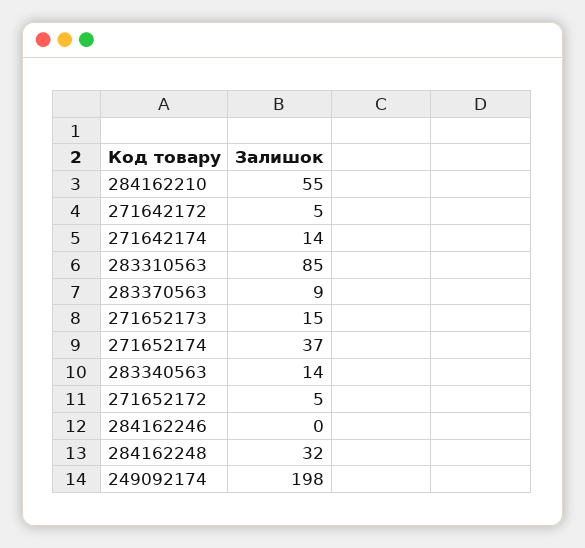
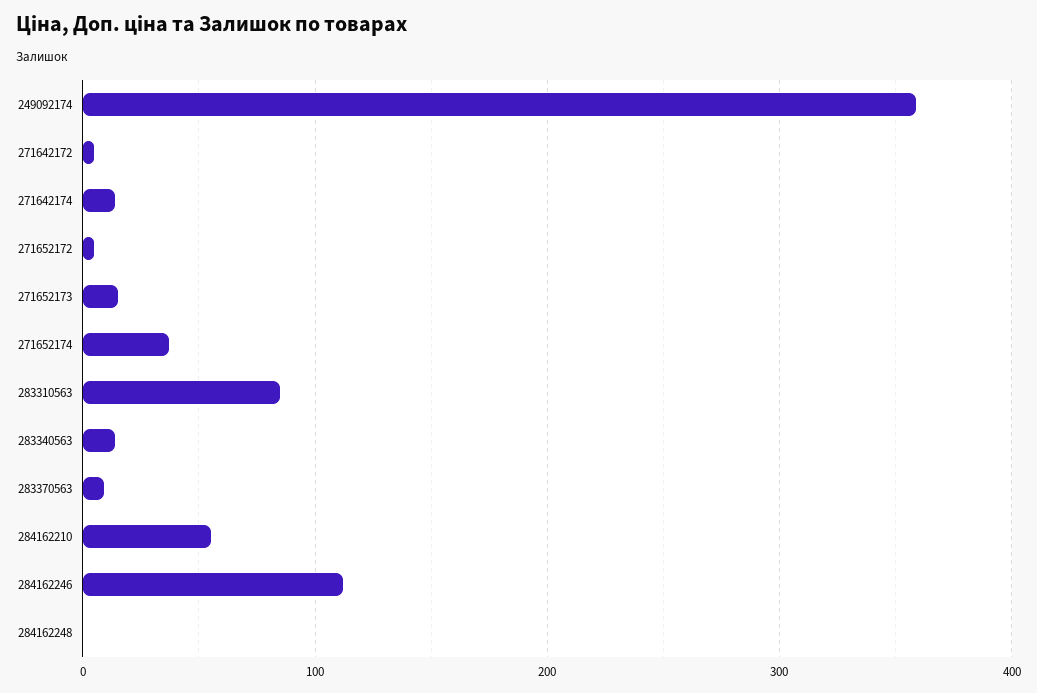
284162246: 0 -> 110
284162248: 32 -> 0
249092174: 198 -> 360

